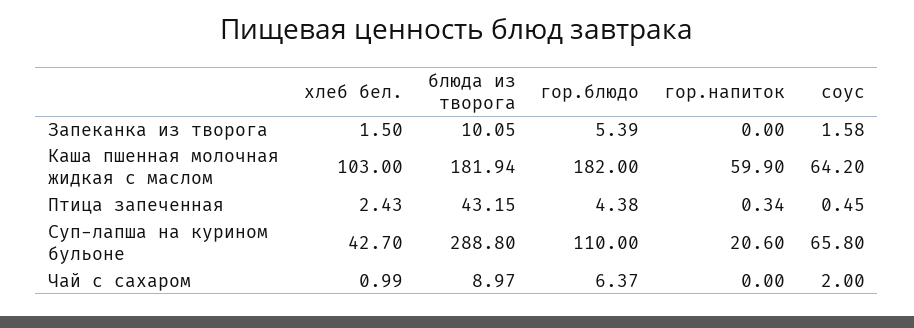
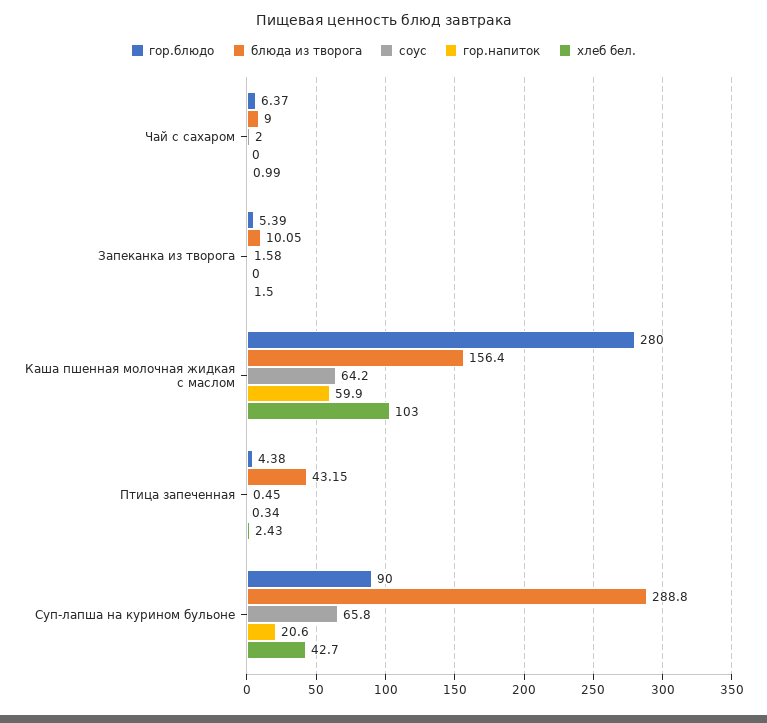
блюда из творога, Каша пшенная молочная жидкая с маслом: 181.94 -> 156.4
гор.блюдо, Каша пшенная молочная жидкая с маслом: 182 -> 280
гор.блюдо, Суп-лапша на курином бульоне: 110 -> 90
блюда из творога, Чай с сахаром: 8.97 -> 9

